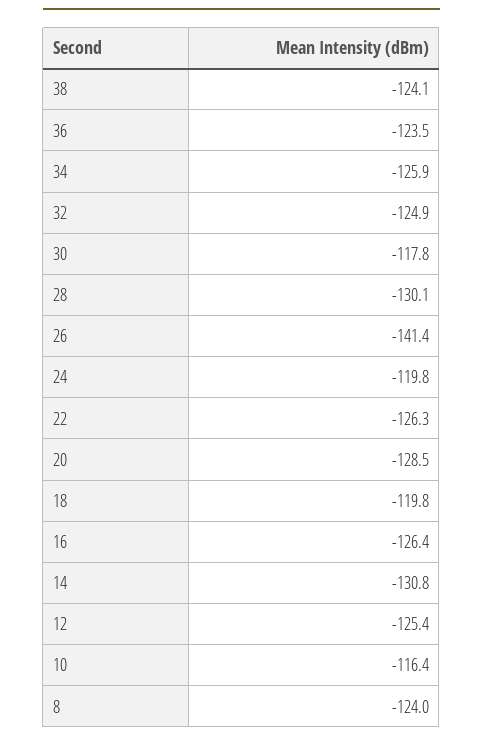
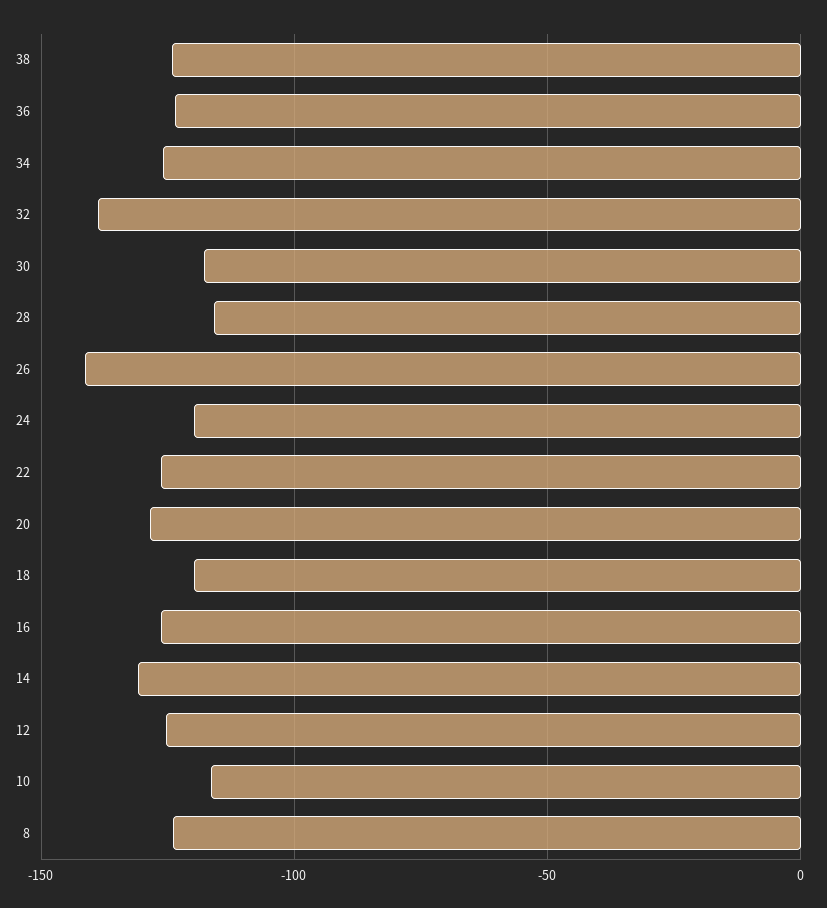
32: -124.9 -> -140
28: -130.1 -> -115

